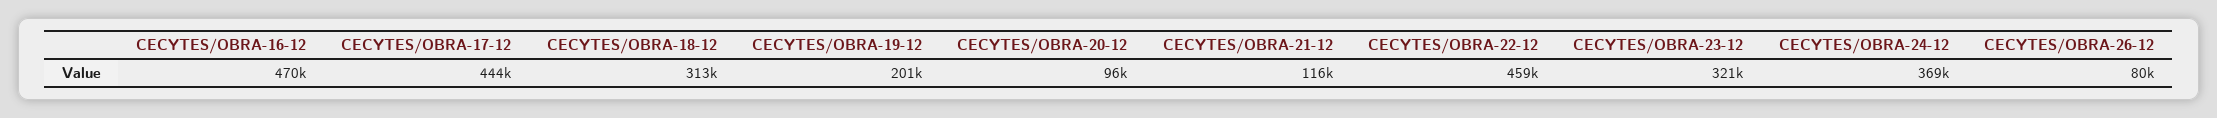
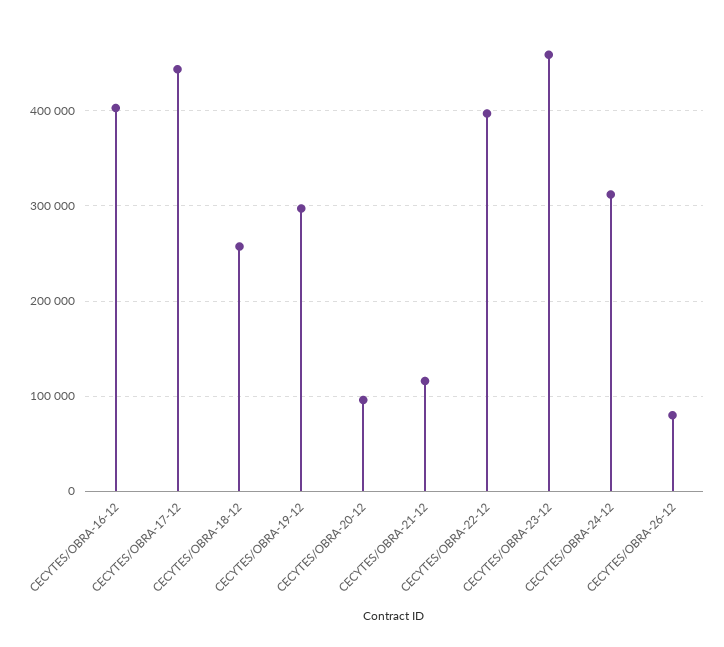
CECYTES/OBRA-16-12: 470000 -> 400000
CECYTES/OBRA-18-12: 313000 -> 260000
CECYTES/OBRA-19-12: 201000 -> 300000
CECYTES/OBRA-22-12: 459000 -> 400000
CECYTES/OBRA-23-12: 321000 -> 460000
CECYTES/OBRA-24-12: 369000 -> 310000

